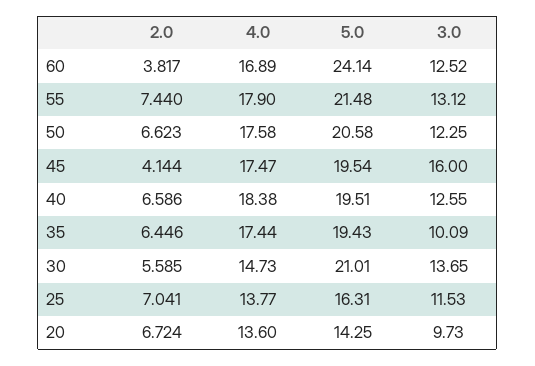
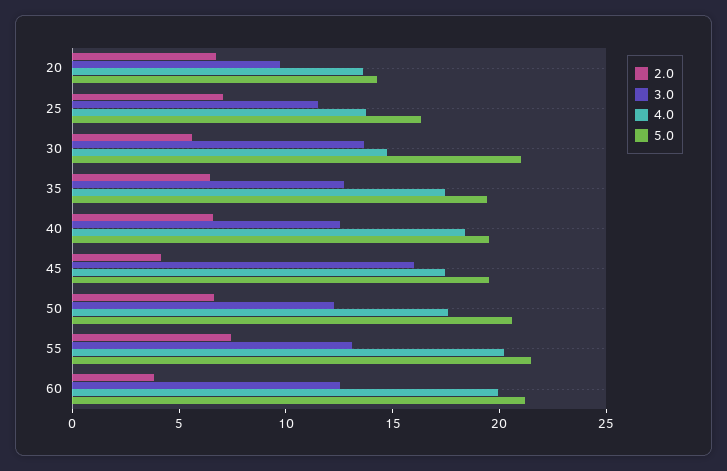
4.0, 60: 16.89 -> 20
5.0, 60: 24.14 -> 21
4.0, 55: 17.9 -> 20
3.0, 35: 10.09 -> 13

